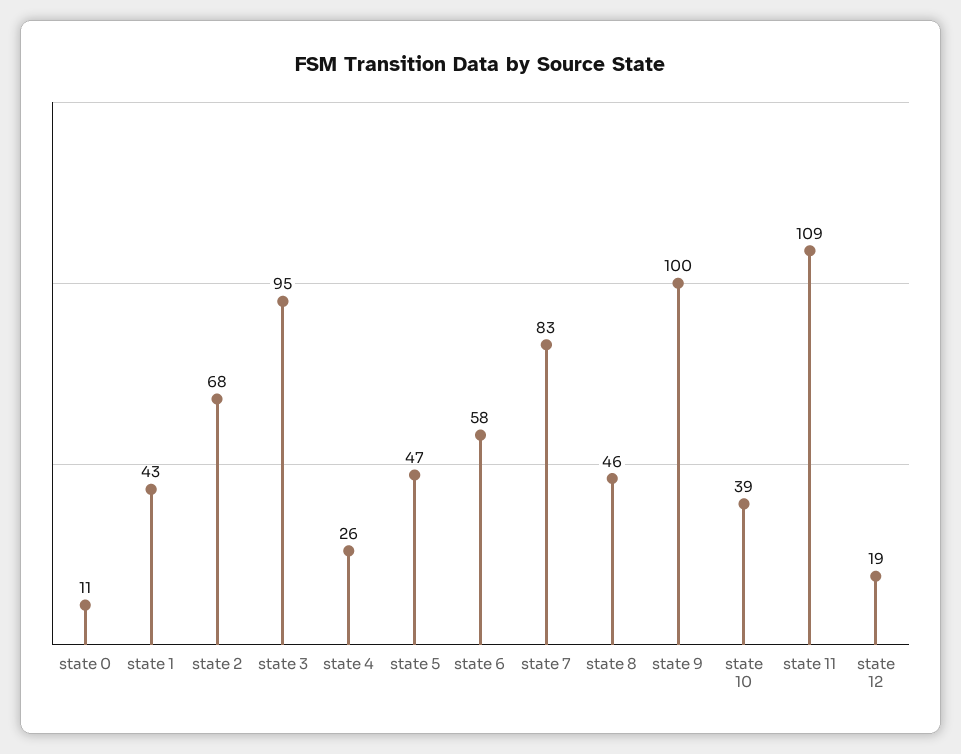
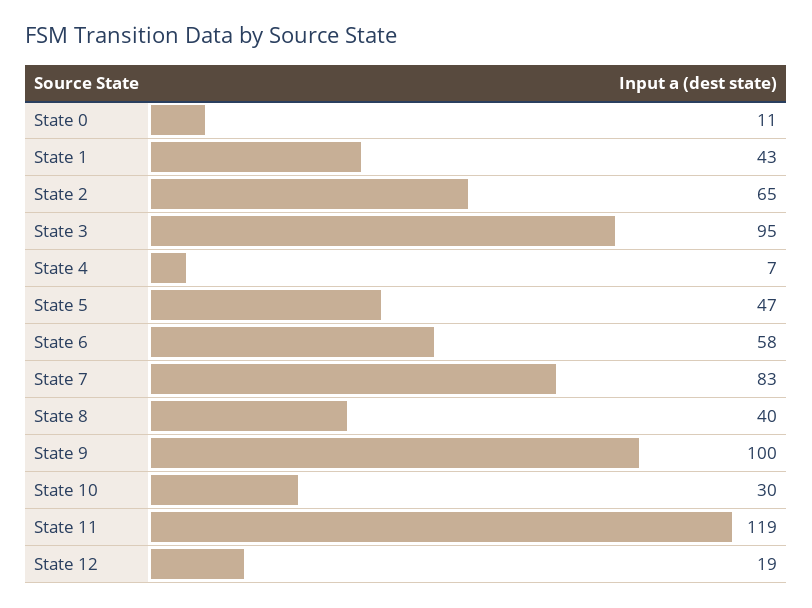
state 2: 68 -> 65
state 4: 26 -> 7
state 8: 46 -> 40
state 10: 39 -> 30
state 11: 109 -> 119

